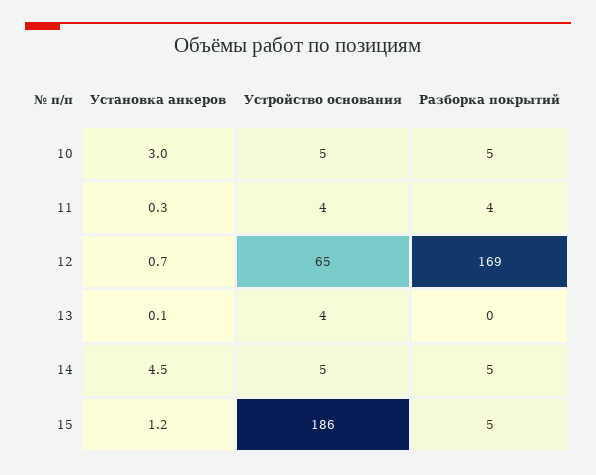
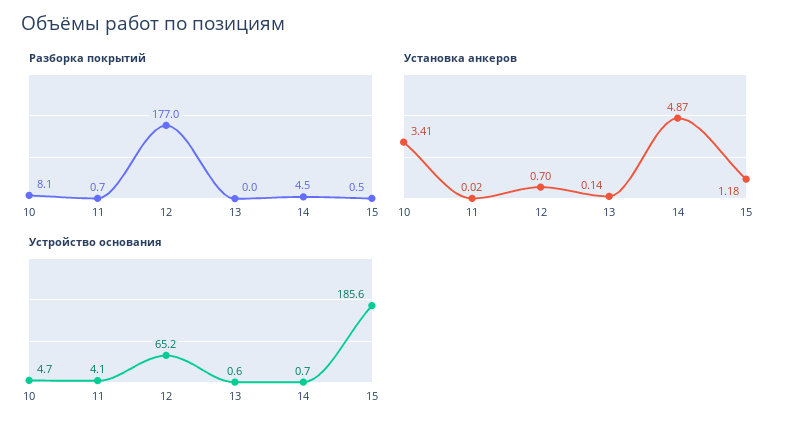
Установка анкеров, 10: 3 -> 3.41
Разборка покрытий, 10: 5 -> 8.1
Установка анкеров, 11: 0.3 -> 0.02
Разборка покрытий, 11: 4 -> 0.7
Разборка покрытий, 12: 169 -> 177
Устройство основания, 13: 4 -> 0.6
Установка анкеров, 14: 4.5 -> 4.87
Устройство основания, 14: 5 -> 0.7
Разборка покрытий, 15: 5 -> 0.5

